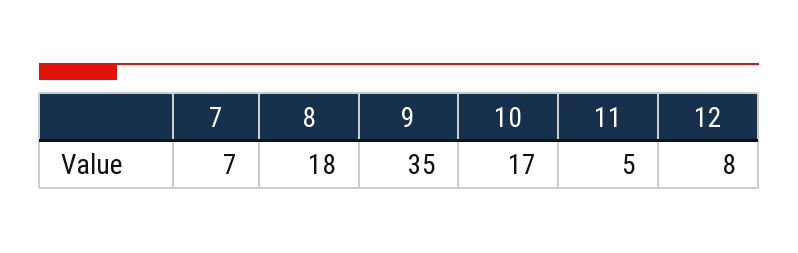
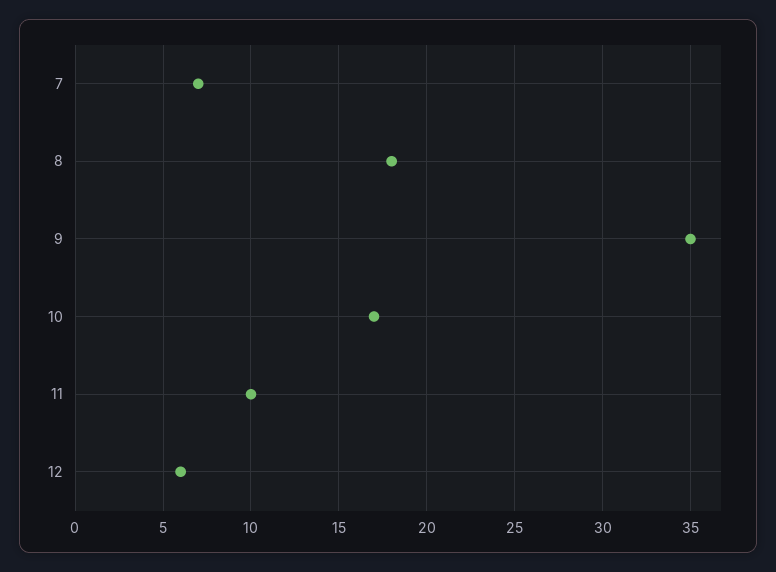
11: 5 -> 10
12: 8 -> 6

